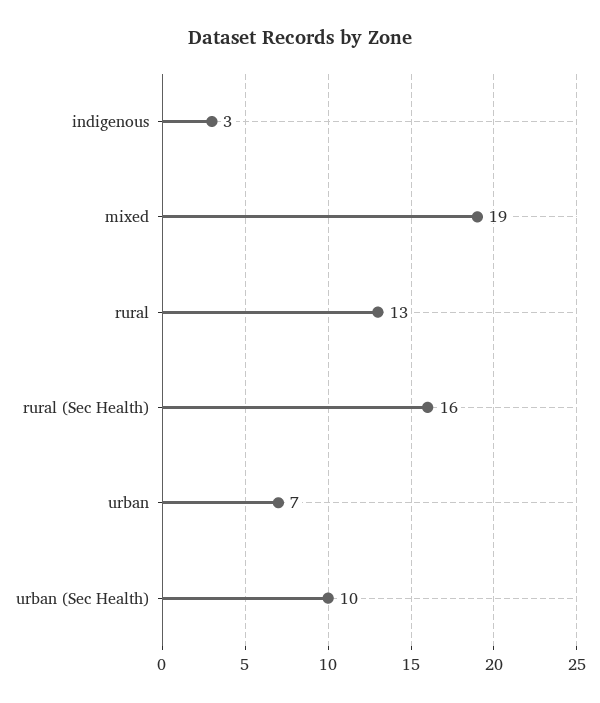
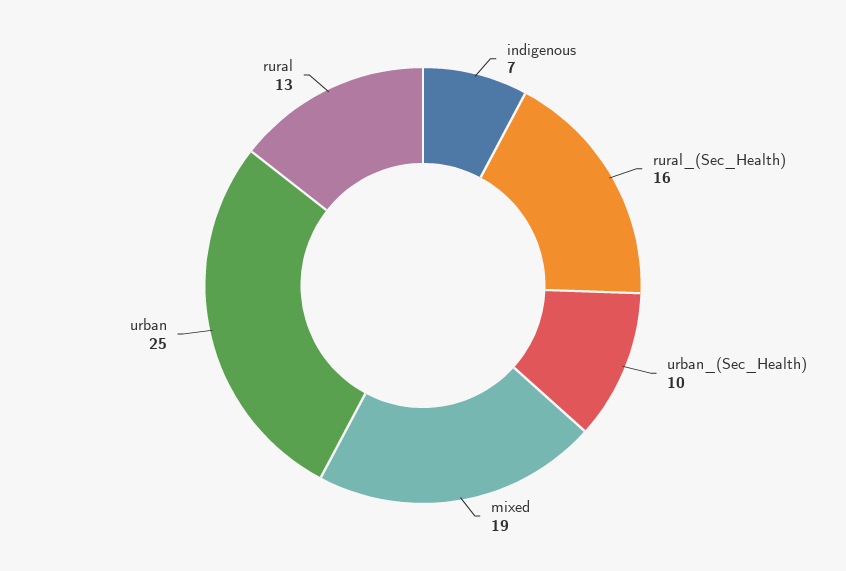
indigenous: 3 -> 7
urban: 7 -> 25

